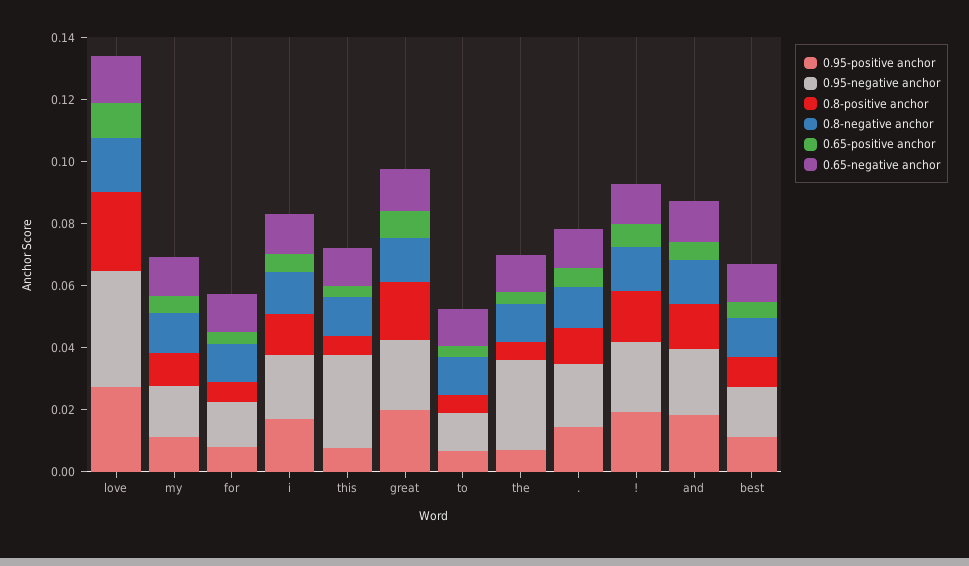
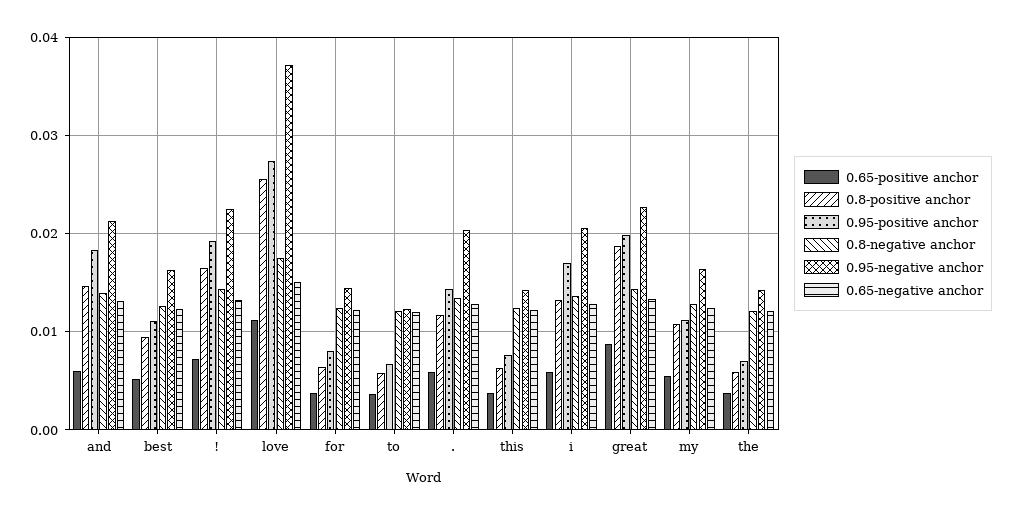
0.95-negative anchor, this: 0.03 -> 0.014
0.95-negative anchor, the: 0.03 -> 0.014

